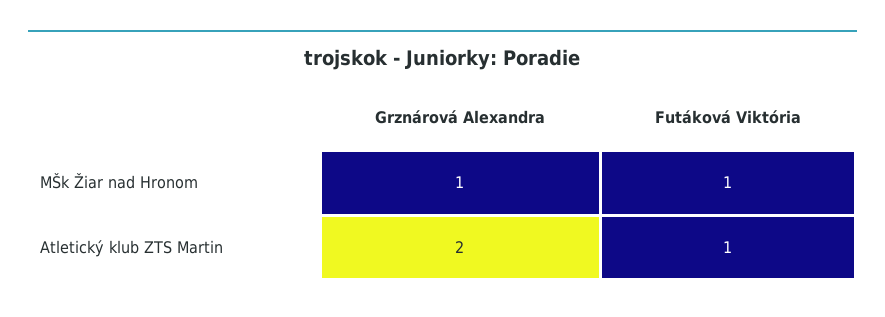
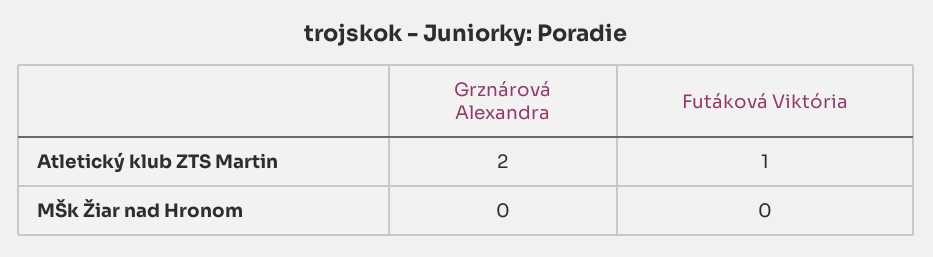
Grznárová Alexandra, MŠk Žiar nad Hronom: 1 -> 0
Futáková Viktória, MŠk Žiar nad Hronom: 1 -> 0

